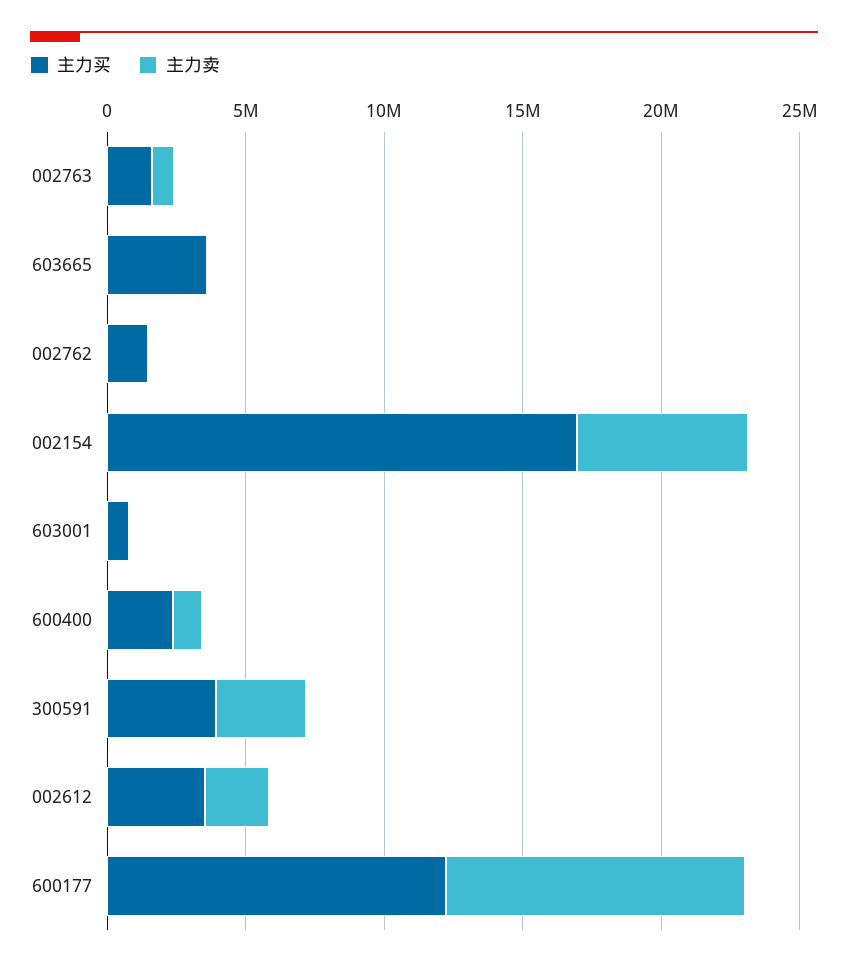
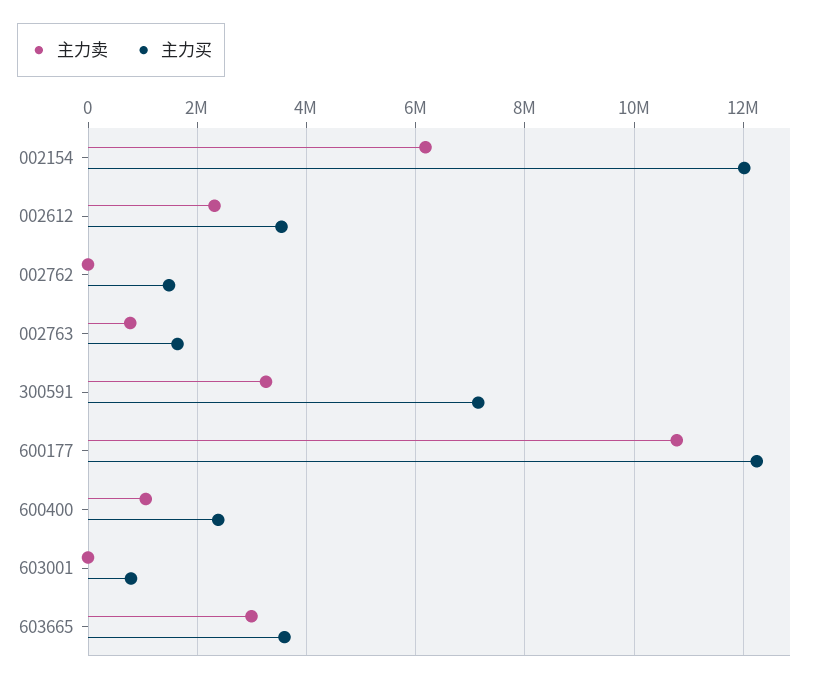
主力卖, 603665: 0 -> 3000000
主力买, 002154: 17000000 -> 12000000
主力买, 300591: 4000000 -> 7200000

